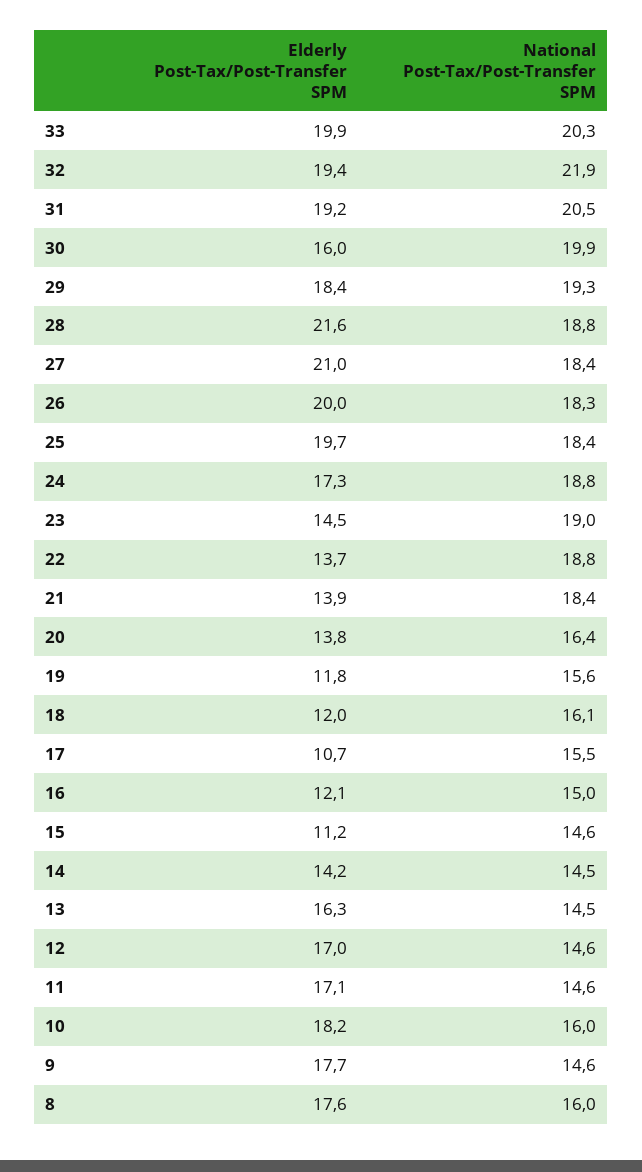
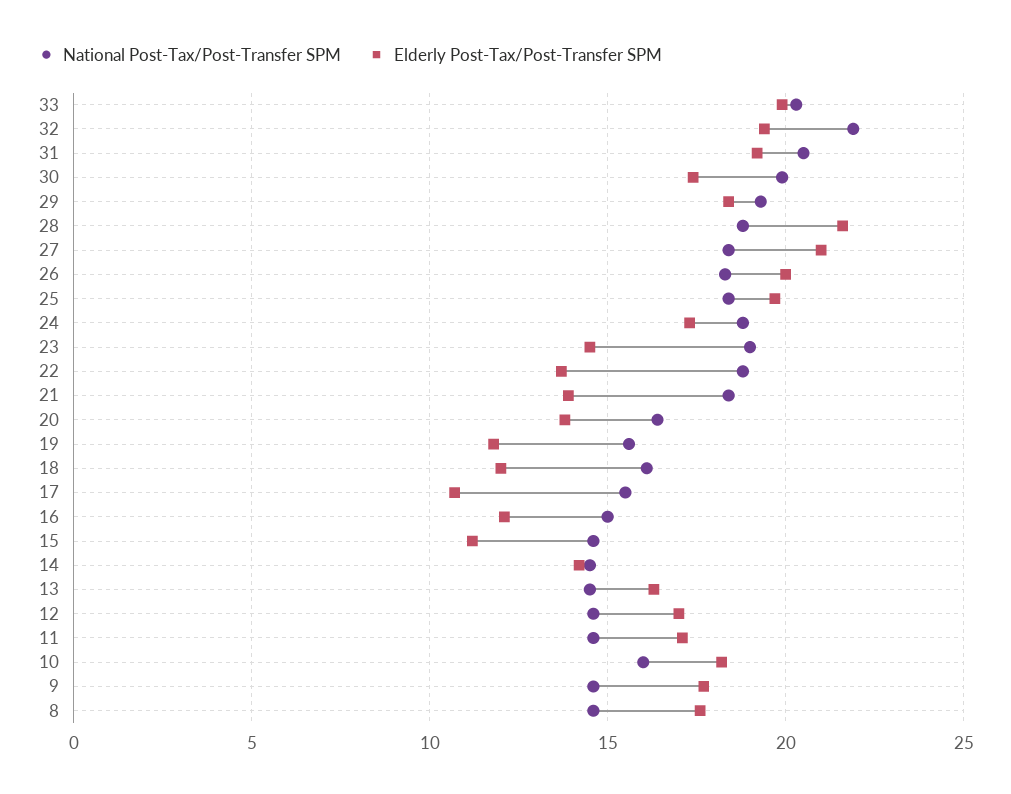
Elderly Post-Tax/Post-Transfer SPM, 30: 16 -> 17.5
National Post-Tax/Post-Transfer SPM, 8: 16 -> 14.5

